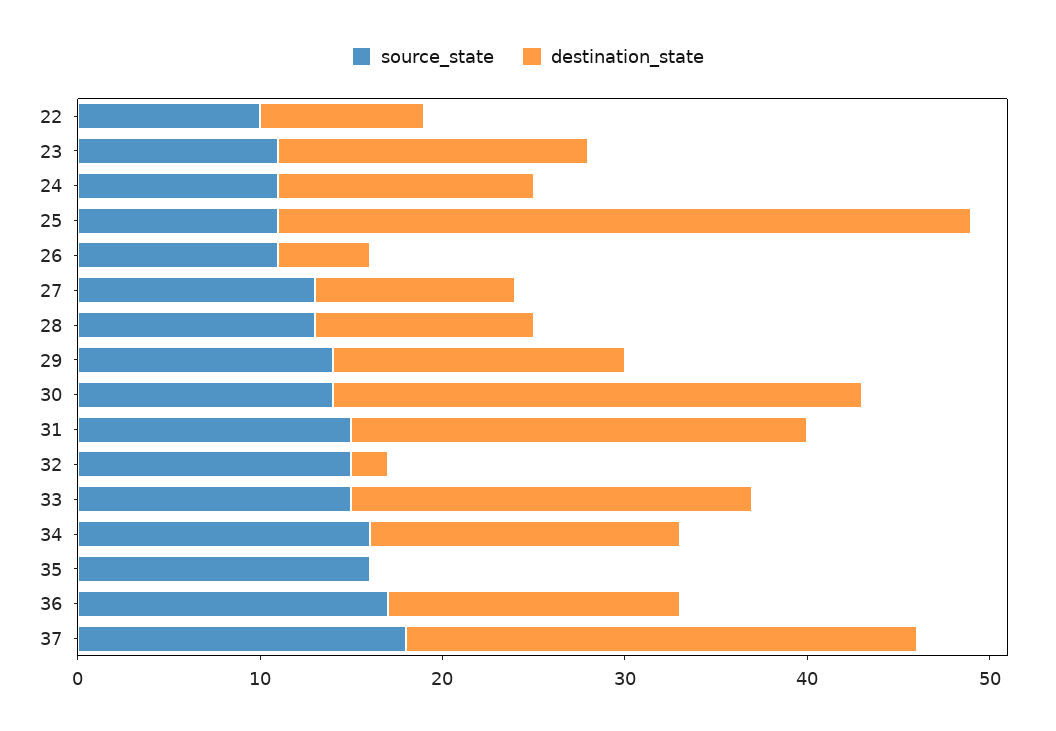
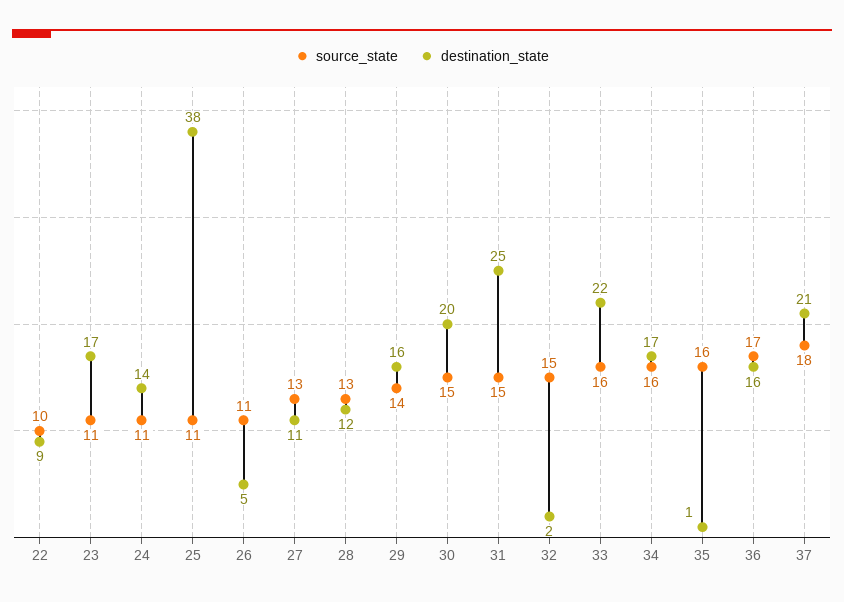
source_state, 30: 14 -> 15
destination_state, 30: 29 -> 20
source_state, 33: 15 -> 16
destination_state, 35: 0 -> 1
destination_state, 37: 28 -> 21

